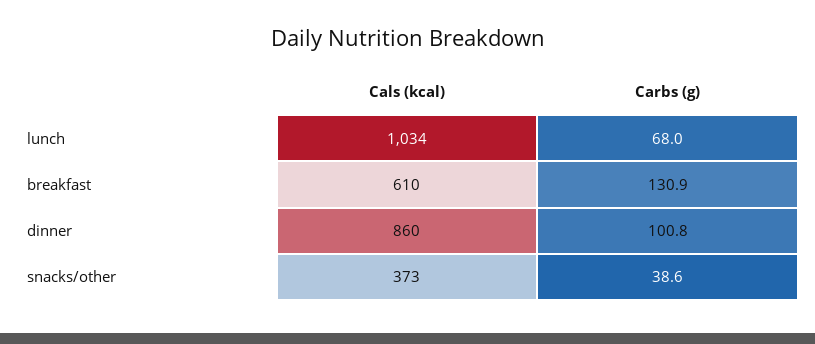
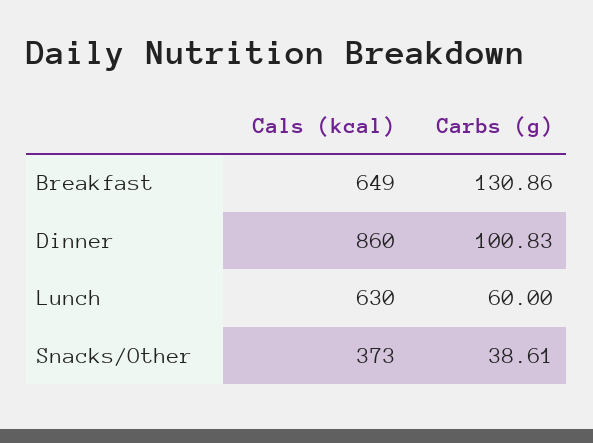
Cals (kcal), lunch: 1034 -> 630
Carbs (g), lunch: 68 -> 60
Cals (kcal), breakfast: 610 -> 649

